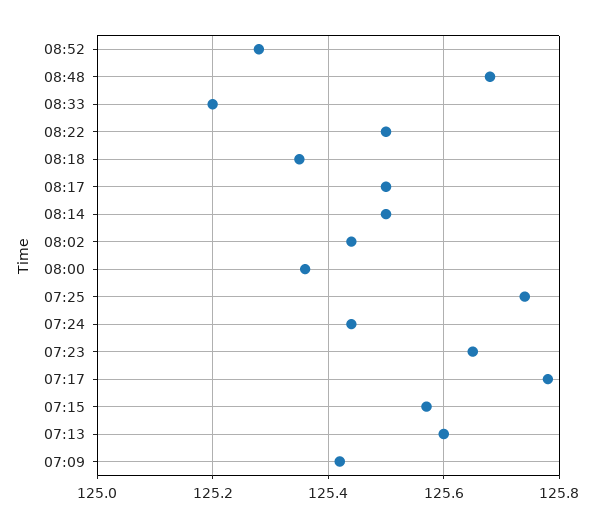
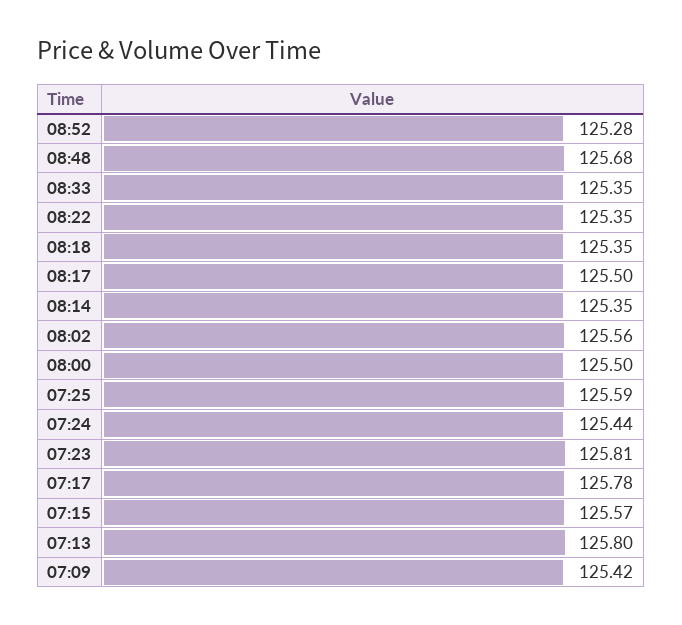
08:33: 125.2 -> 125.35
08:22: 125.5 -> 125.35
08:14: 125.5 -> 125.35
08:02: 125.45 -> 125.56
08:00: 125.35 -> 125.5
07:25: 125.75 -> 125.59
07:23: 125.65 -> 125.81
07:13: 125.6 -> 125.8

